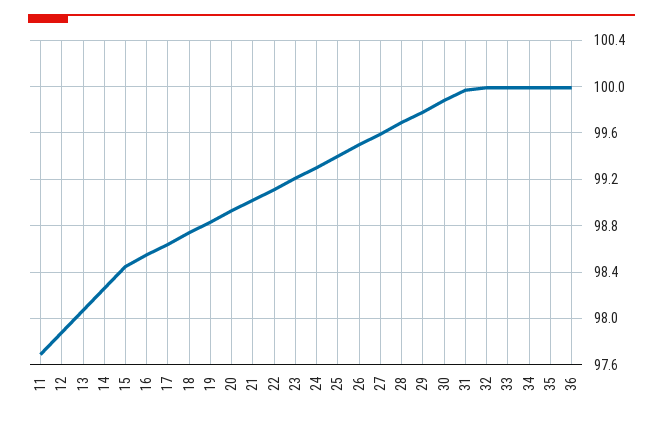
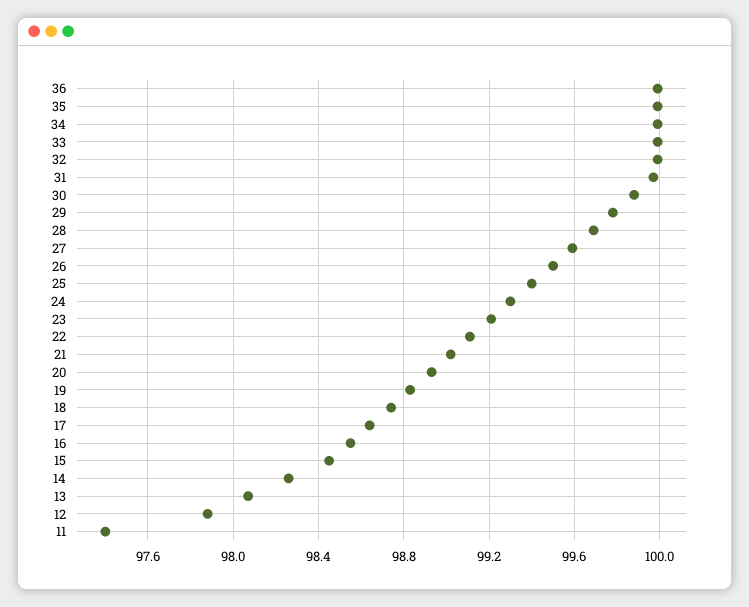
11: 97.7 -> 97.4

